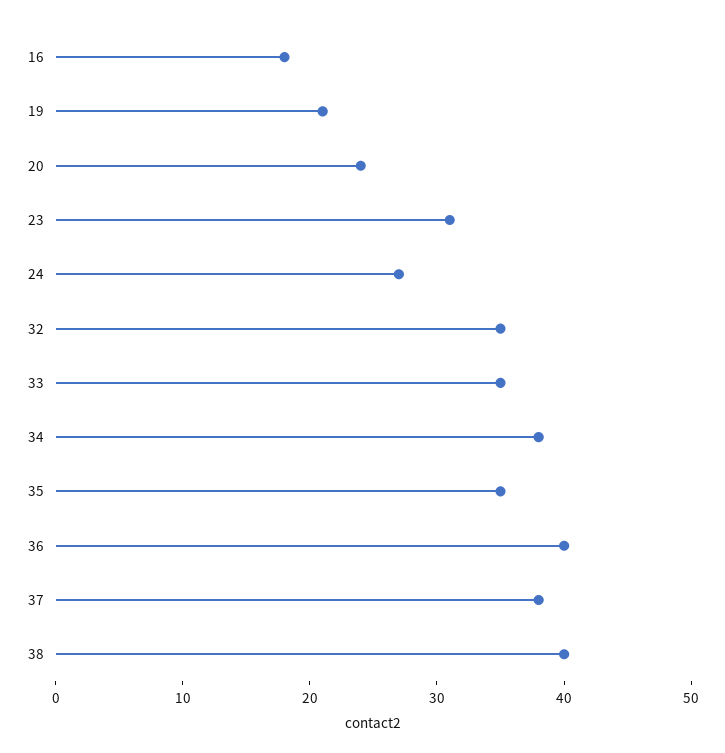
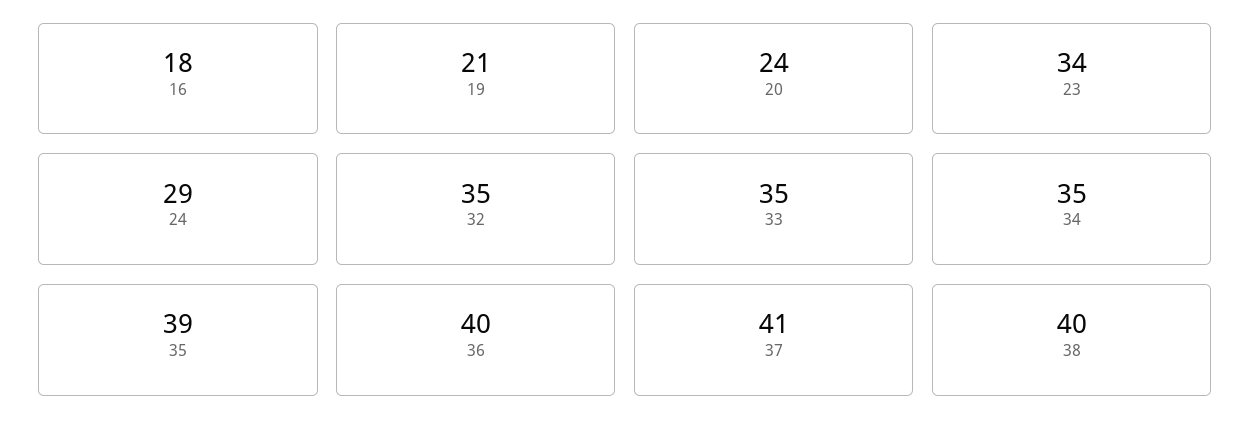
23: 31 -> 34
24: 27 -> 29
34: 38 -> 35
35: 35 -> 39
37: 38 -> 41

